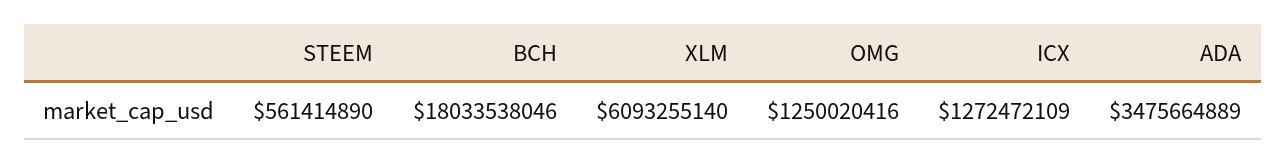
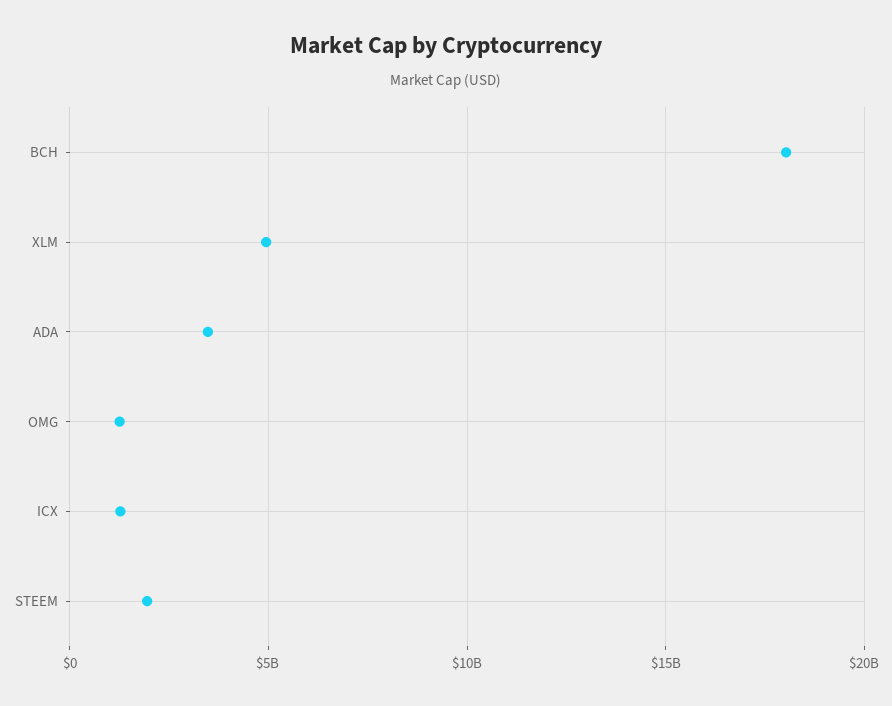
STEEM: 561414890 -> 2000000000
XLM: 6093255140 -> 5000000000

